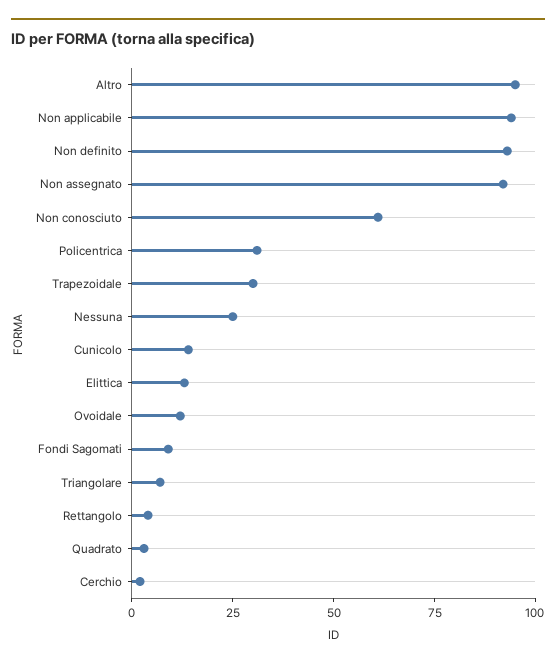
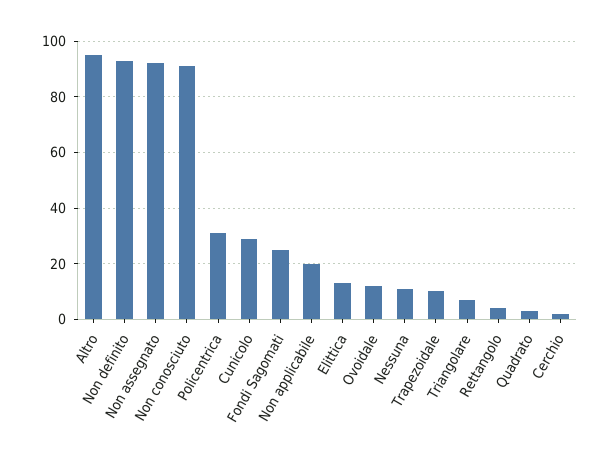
Non applicabile: 95 -> 20
Non conosciuto: 60 -> 90
Trapezoidale: 30 -> 10
Nessuna: 25 -> 10
Cunicolo: 15 -> 30
Fondi Sagomati: 10 -> 25

